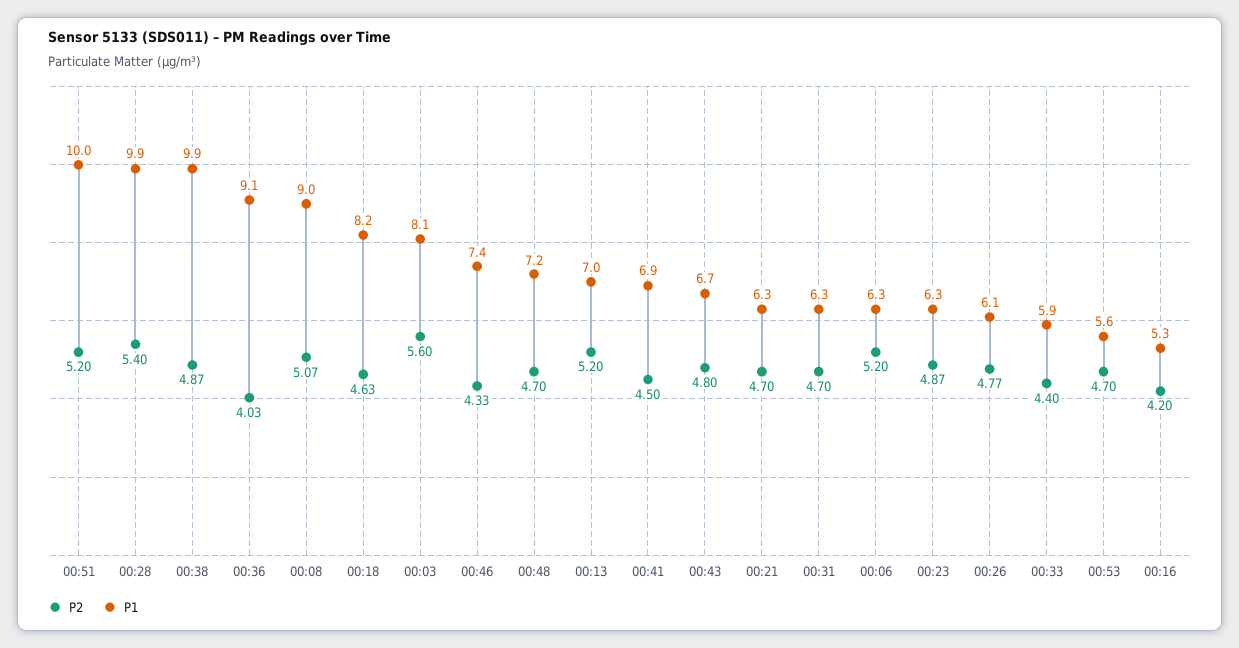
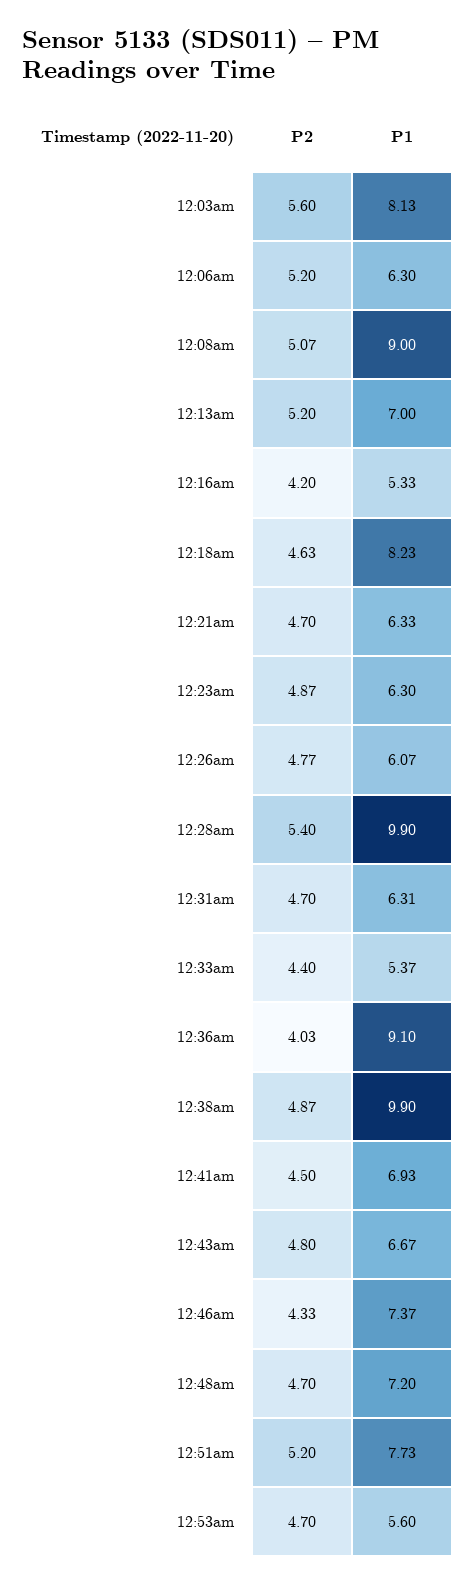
P1, 00:51: 10 -> 7.73
P1, 00:33: 5.9 -> 5.37

